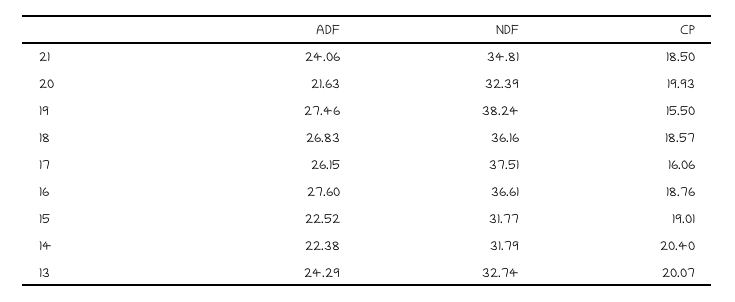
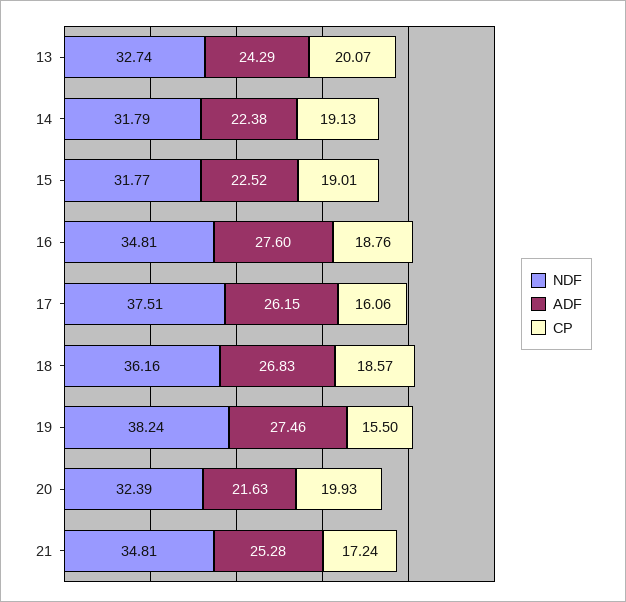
ADF, 21: 24.06 -> 25.28
CP, 21: 18.5 -> 17.24
NDF, 16: 36.61 -> 34.81
CP, 14: 20.4 -> 19.13

